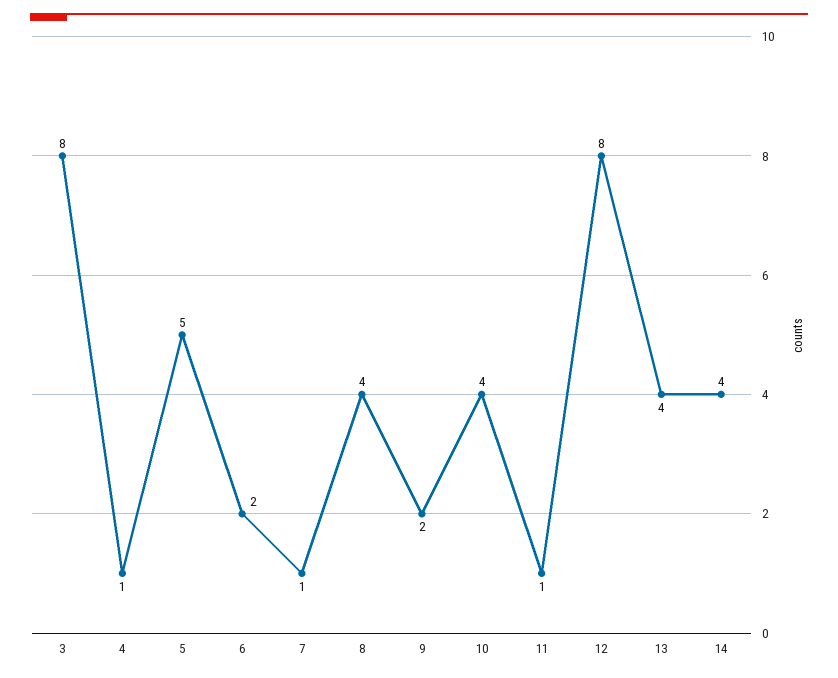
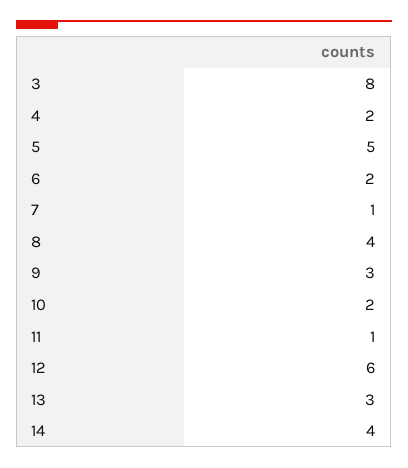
4: 1 -> 2
9: 2 -> 3
10: 4 -> 2
12: 8 -> 6
13: 4 -> 3

